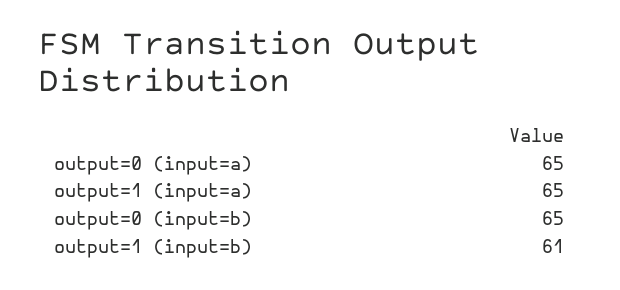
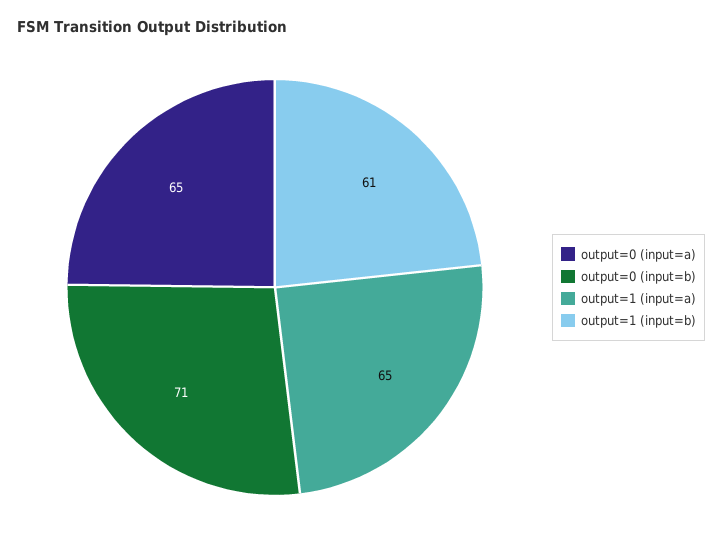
output=0 (input=b): 65 -> 71

